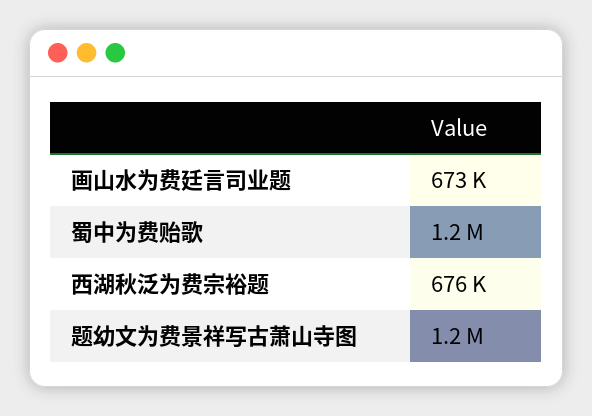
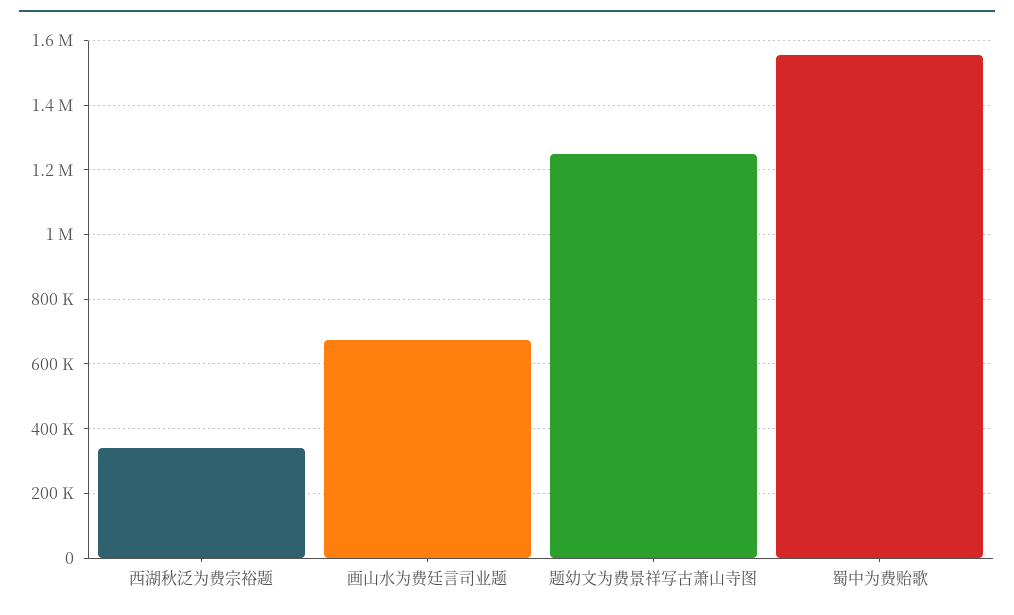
蜀中为费贻歌: 1200000 -> 1560000
西湖秋泛为费宗裕题: 676000 -> 340000

